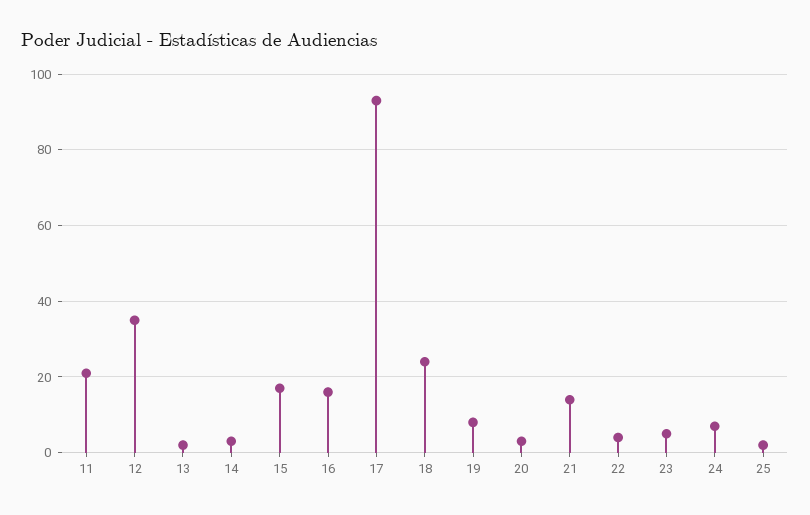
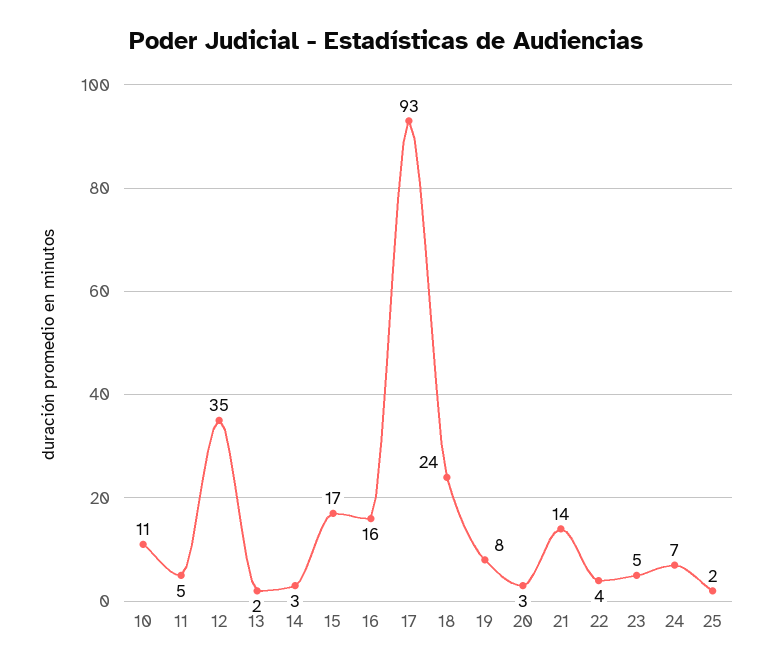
11: 20 -> 5
10: none -> 11

